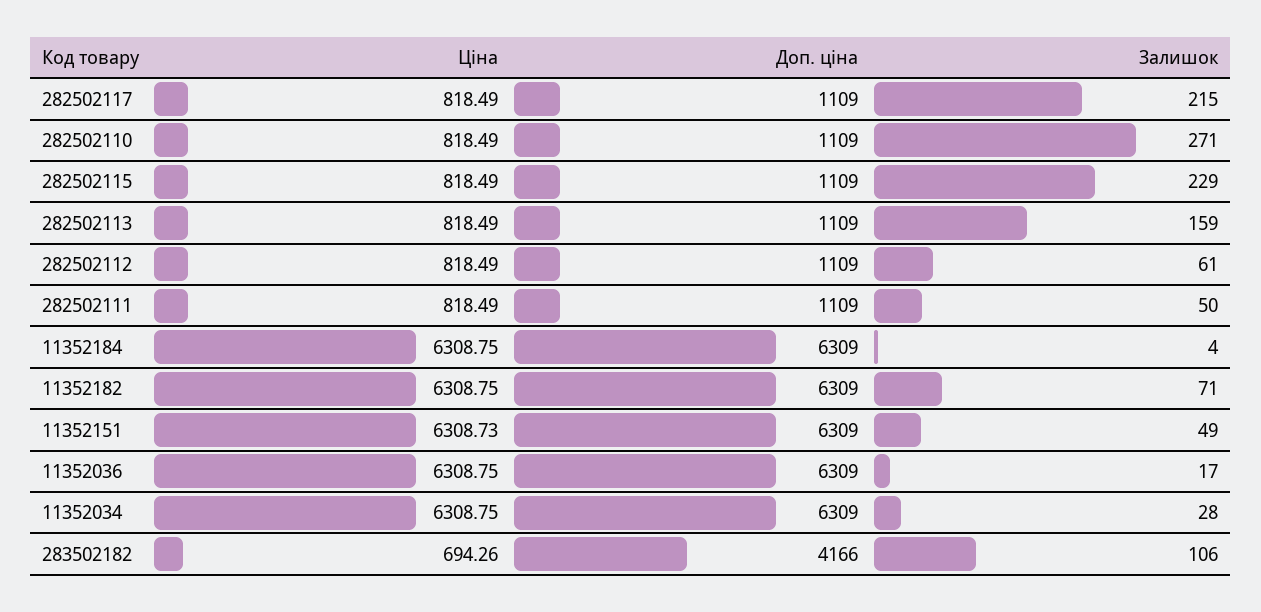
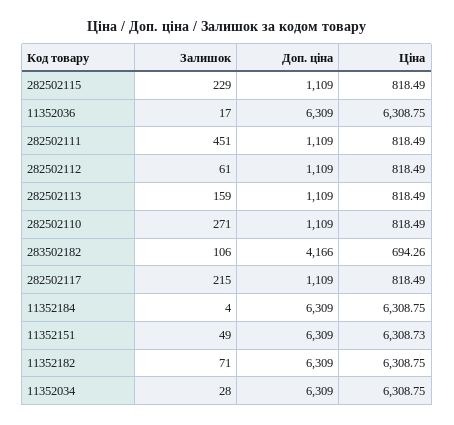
Залишок, 282502111: 50 -> 451

